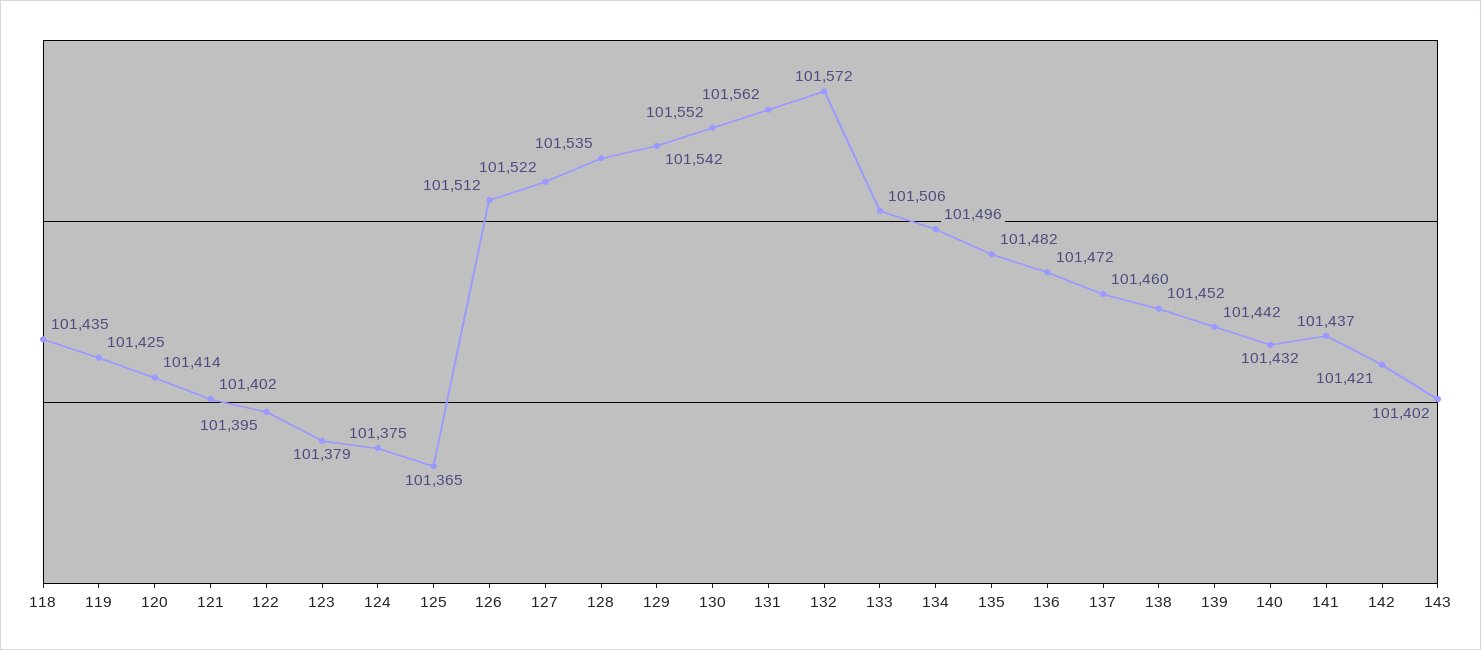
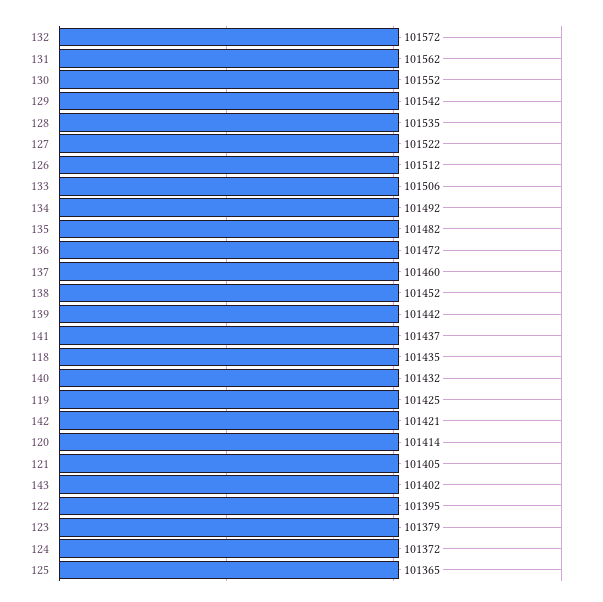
121: 101402 -> 101405
124: 101375 -> 101372
134: 101496 -> 101492

